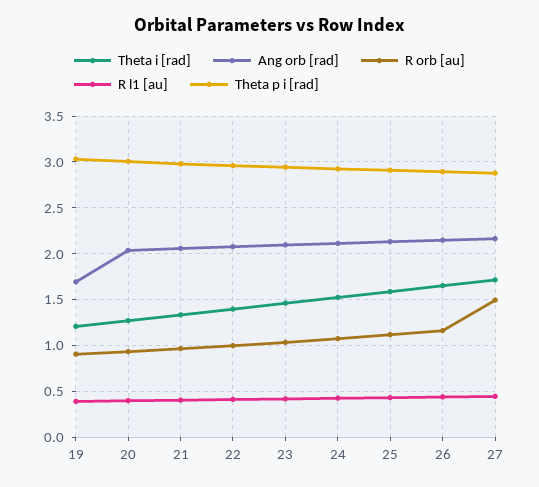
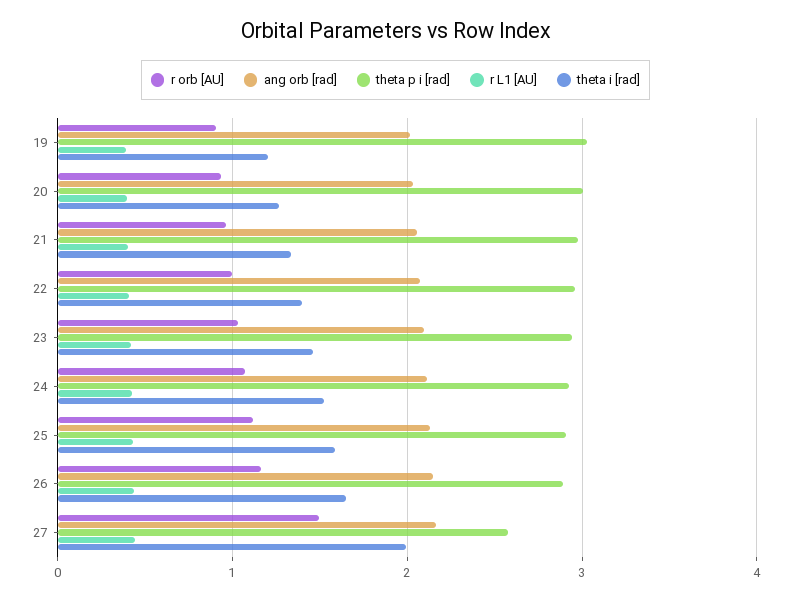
Ang orb [rad], 19: 1.7 -> 2
Theta i [rad], 27: 1.7 -> 2
Theta p i [rad], 27: 2.9 -> 2.6

